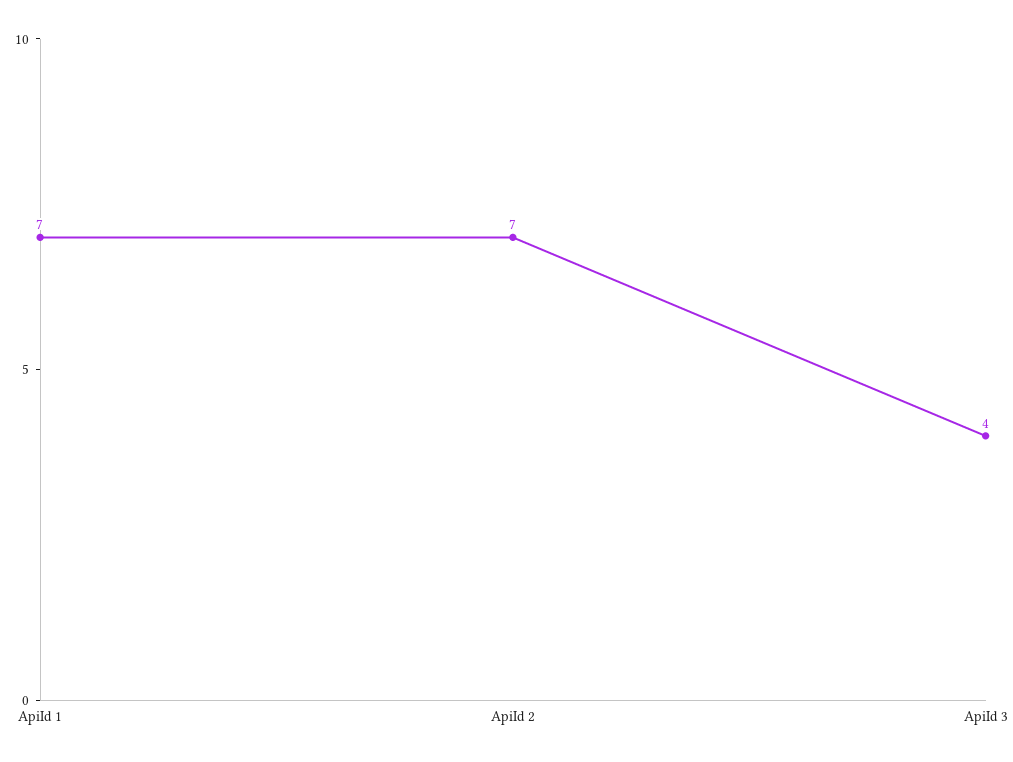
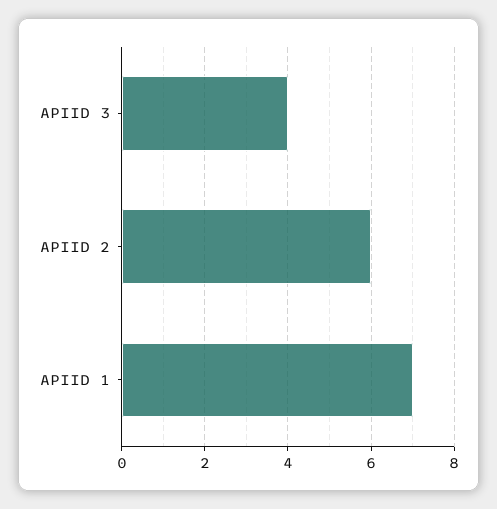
ApiId 2: 7 -> 6

